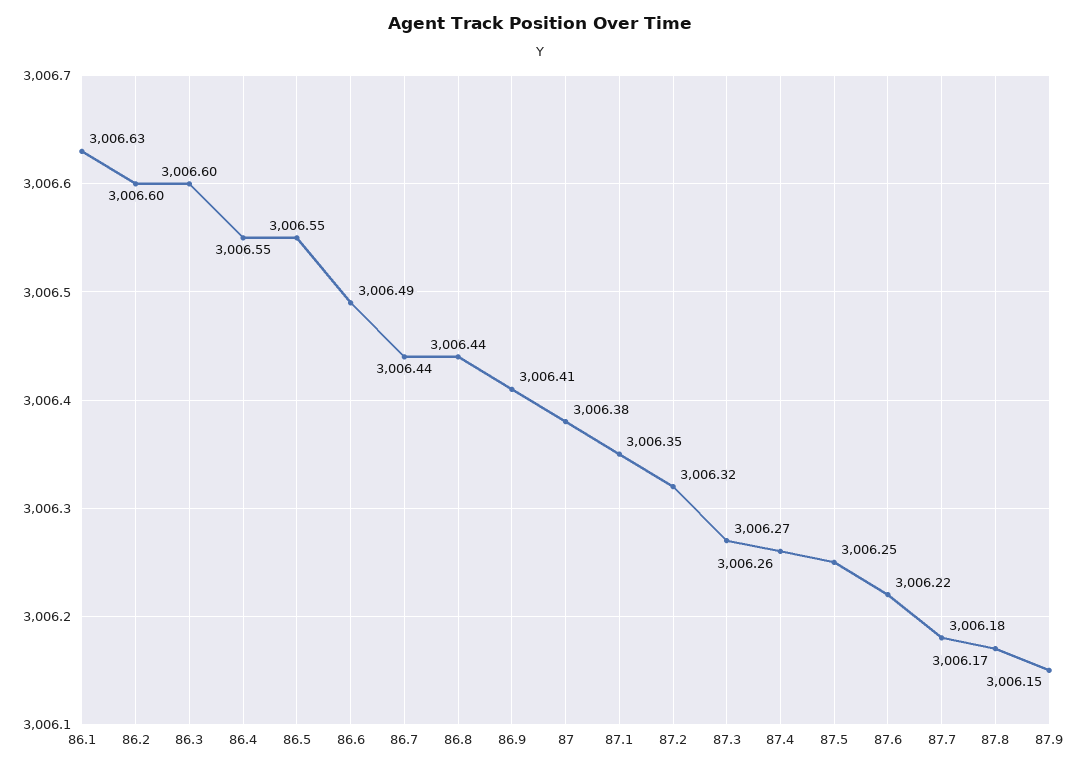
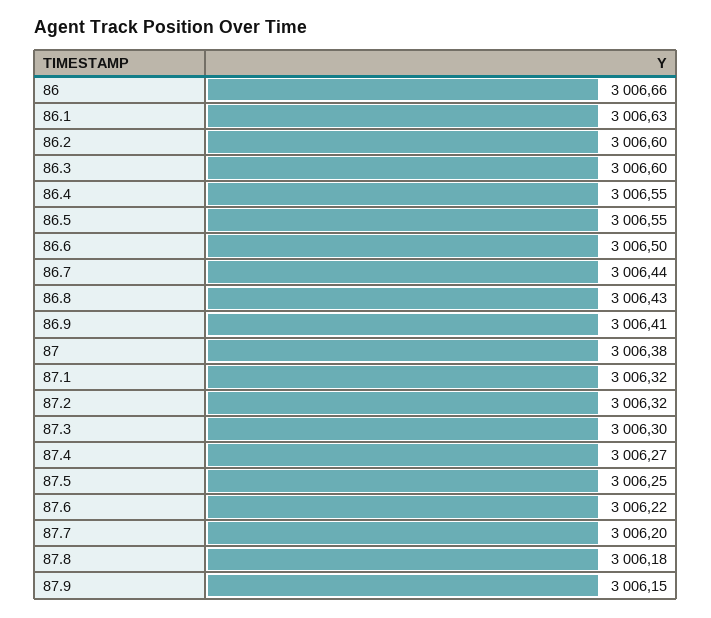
86.6: 3006.49 -> 3006.5
86.8: 3006.44 -> 3006.43
87.1: 3006.35 -> 3006.32
87.3: 3006.27 -> 3006.3
87.4: 3006.26 -> 3006.27
87.7: 3006.18 -> 3006.2
87.8: 3006.17 -> 3006.18
86: none -> 3006.66

